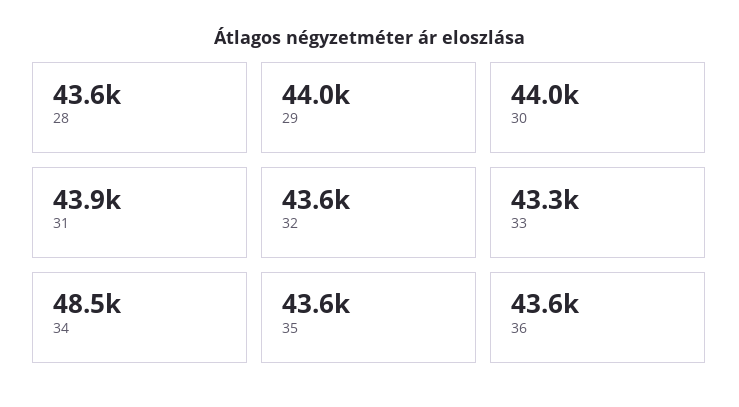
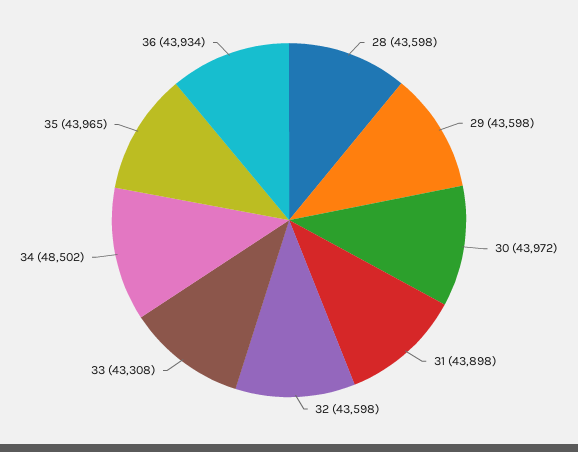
29: 44000 -> 43598
35: 43600 -> 43965
36: 43600 -> 43934

